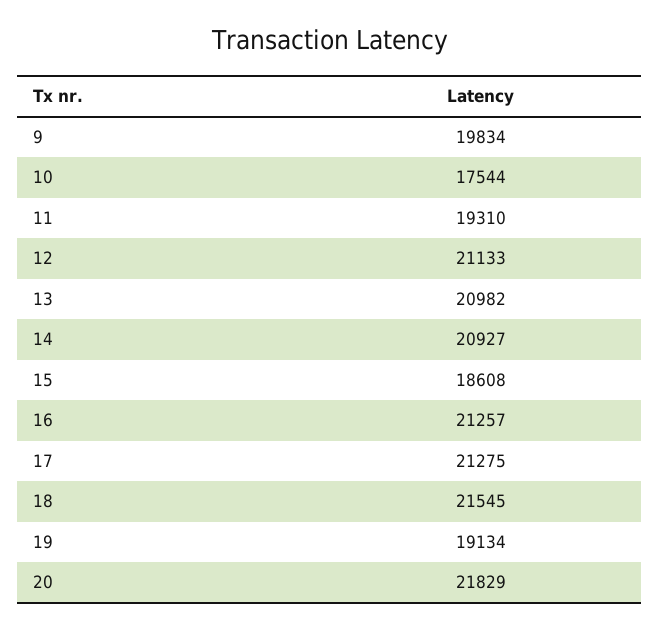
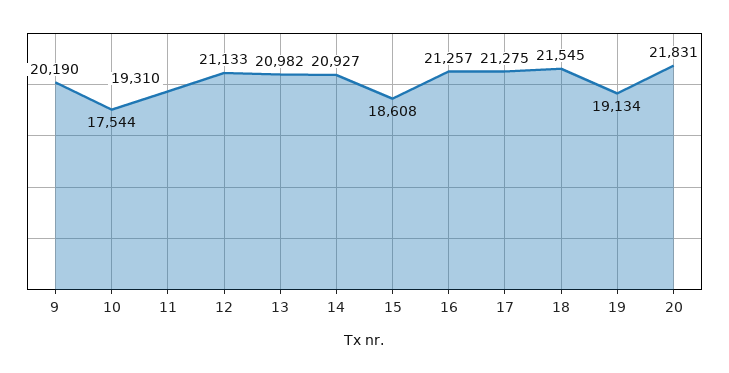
9: 19834 -> 20190
20: 21829 -> 21831

